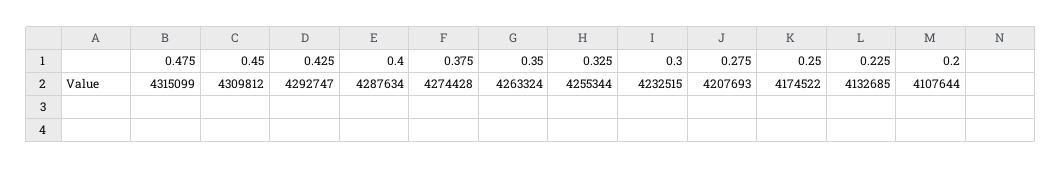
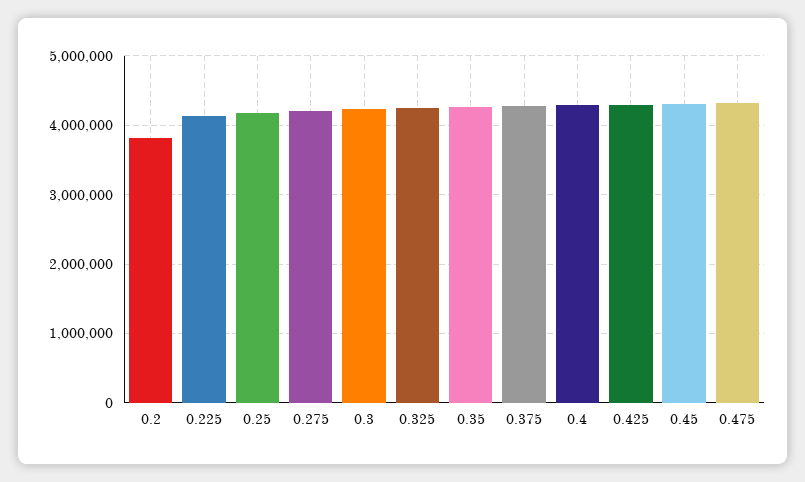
0.2: 4107644 -> 3800000

